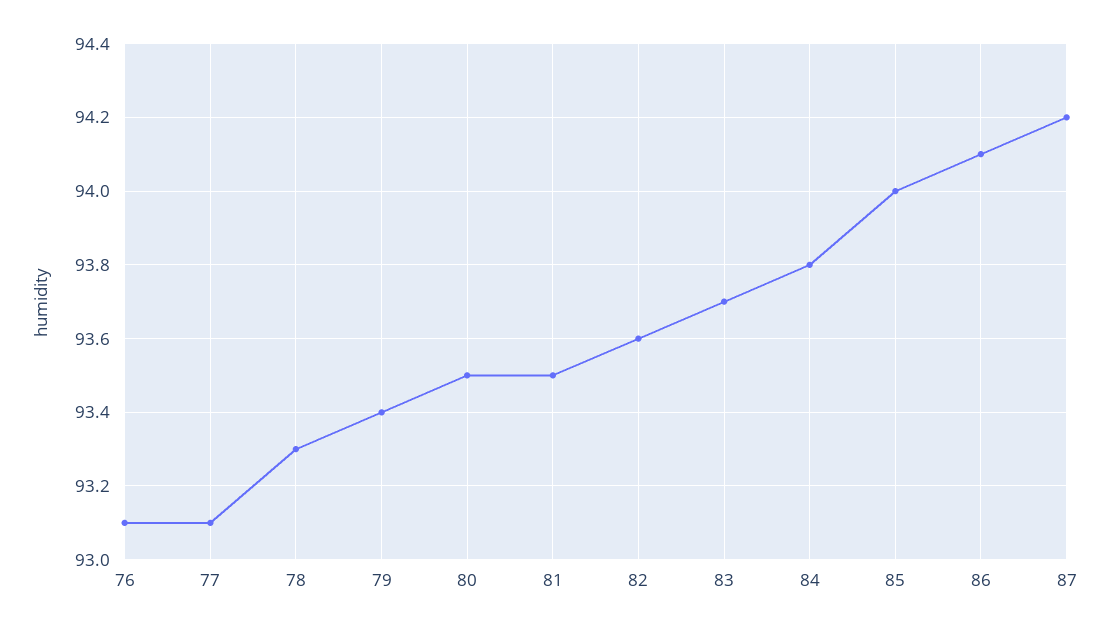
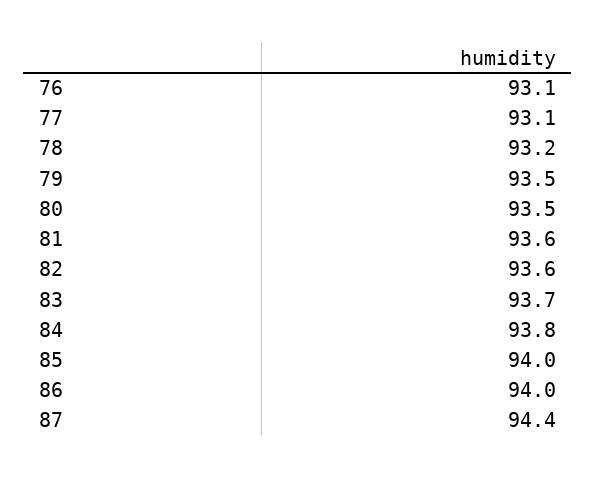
78: 93.3 -> 93.2
79: 93.4 -> 93.5
81: 93.5 -> 93.6
86: 94.1 -> 94
87: 94.2 -> 94.4

